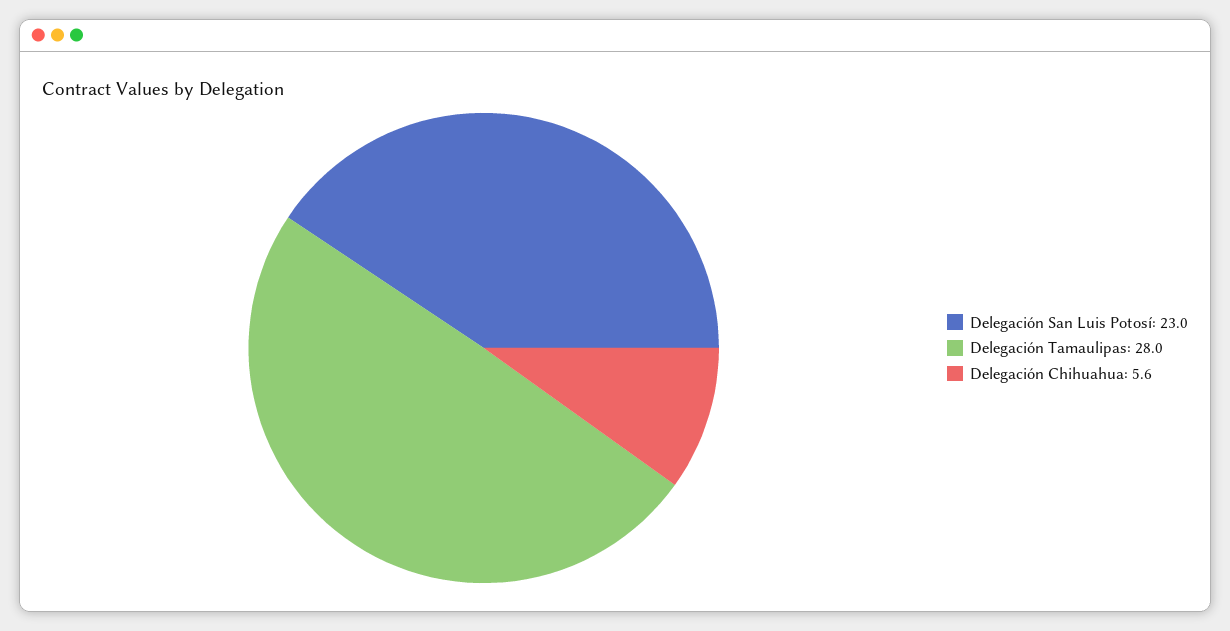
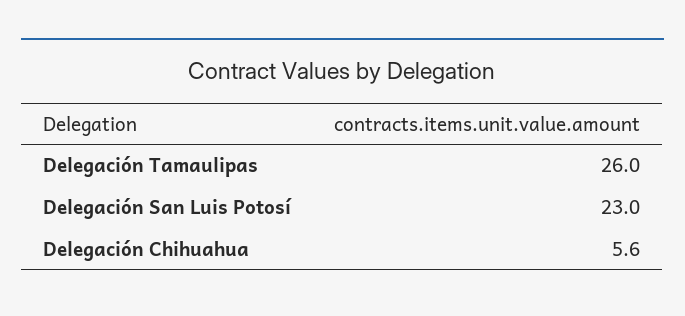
Delegación Tamaulipas: 28 -> 26

